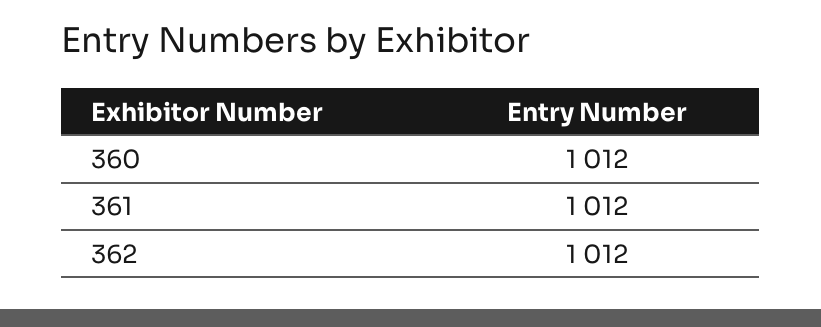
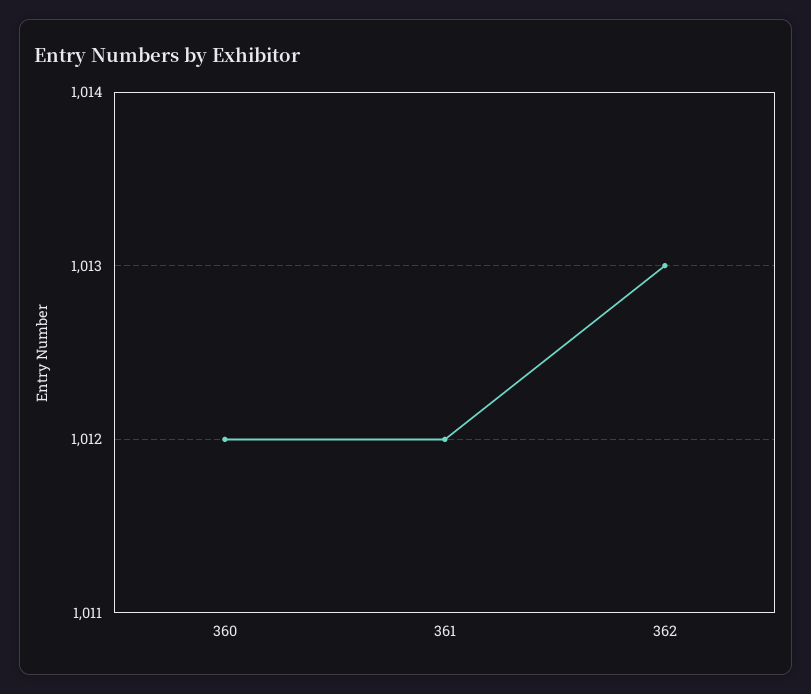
362: 1012 -> 1013

